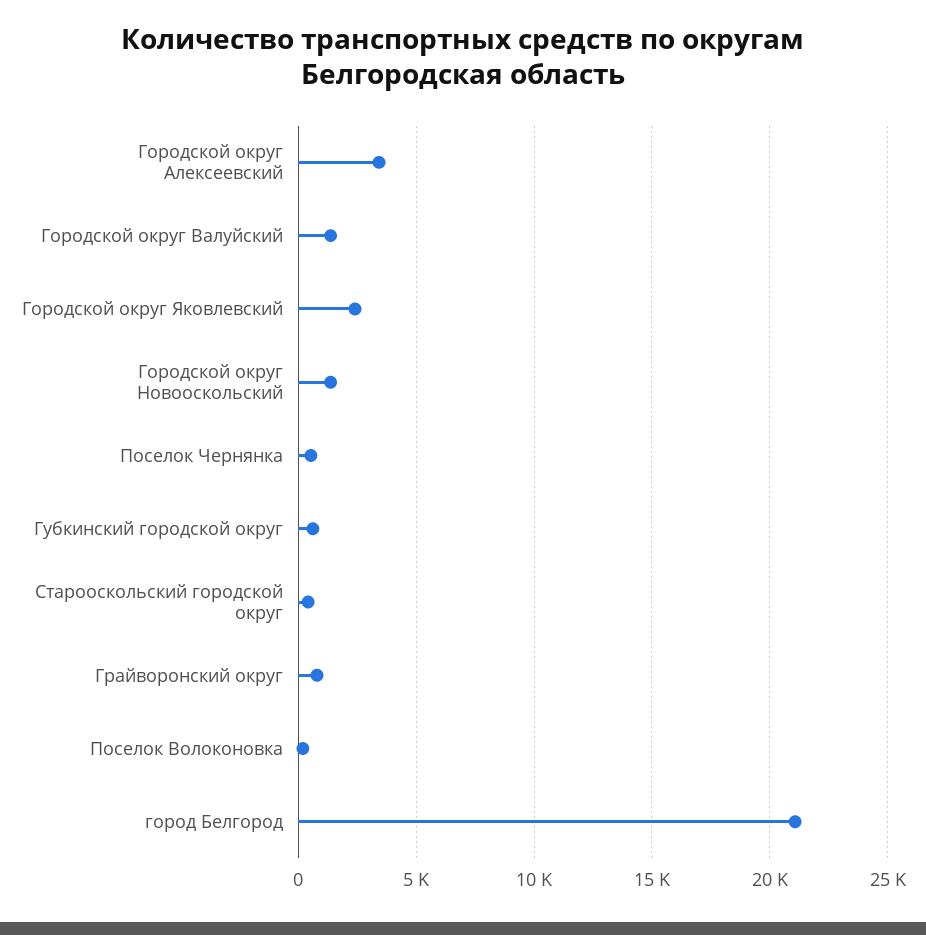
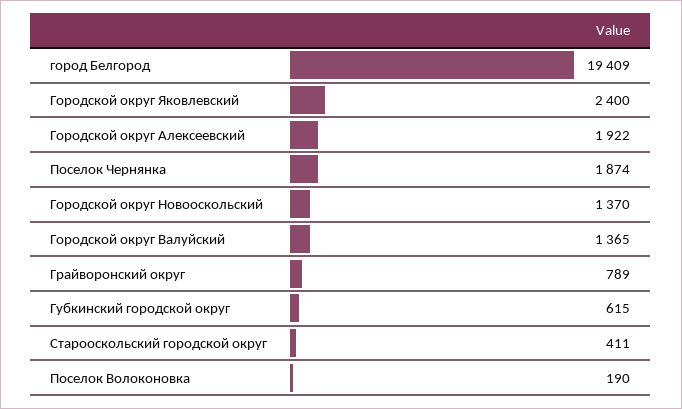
Городской округ Алексеевский: 3500 -> 1922
Поселок Чернянка: 500 -> 1874
город Белгород: 21000 -> 19409

